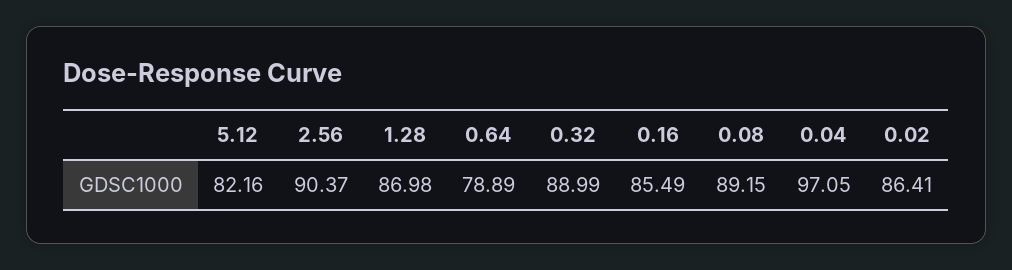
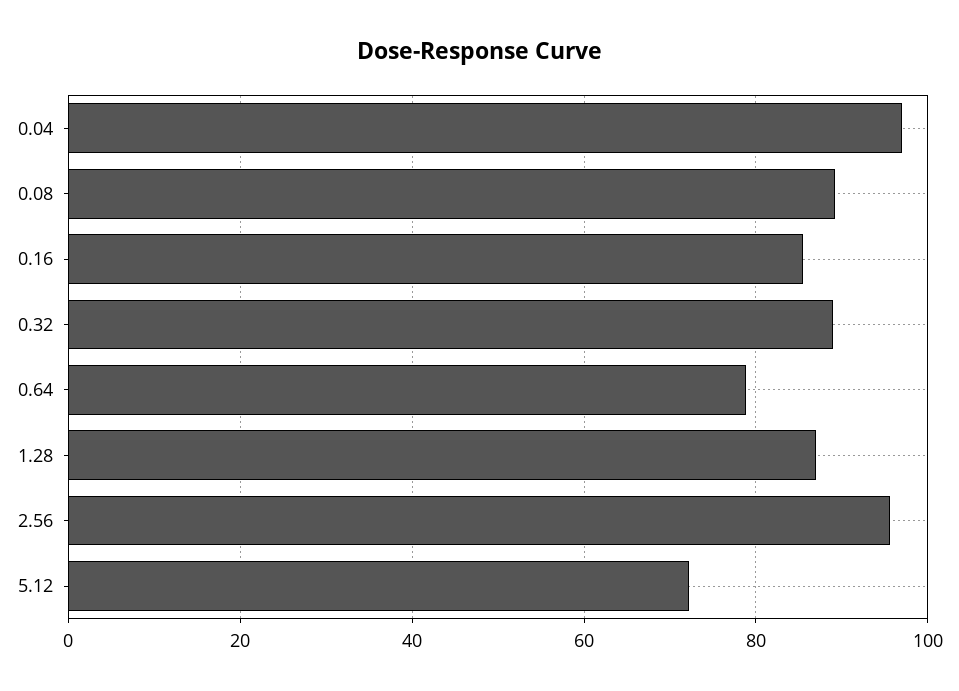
5.12: 82.16 -> 72
2.56: 90.37 -> 96
0.02: 86.41 -> none

